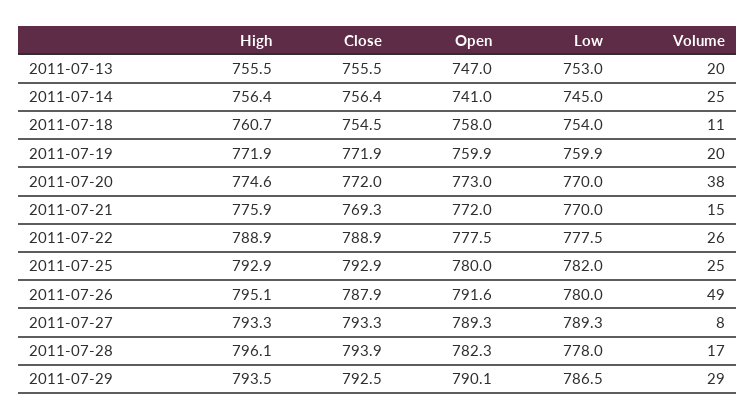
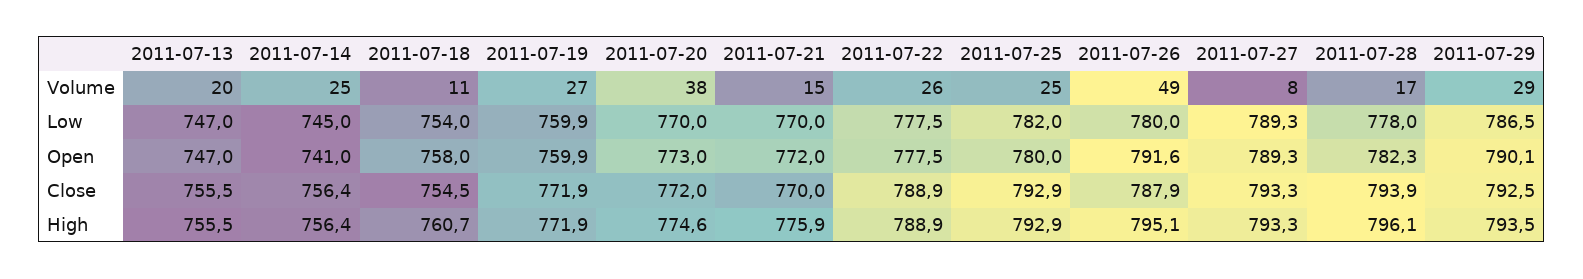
Low, 2011-07-13: 753 -> 747
Volume, 2011-07-19: 20 -> 27
Close, 2011-07-21: 769.3 -> 770

